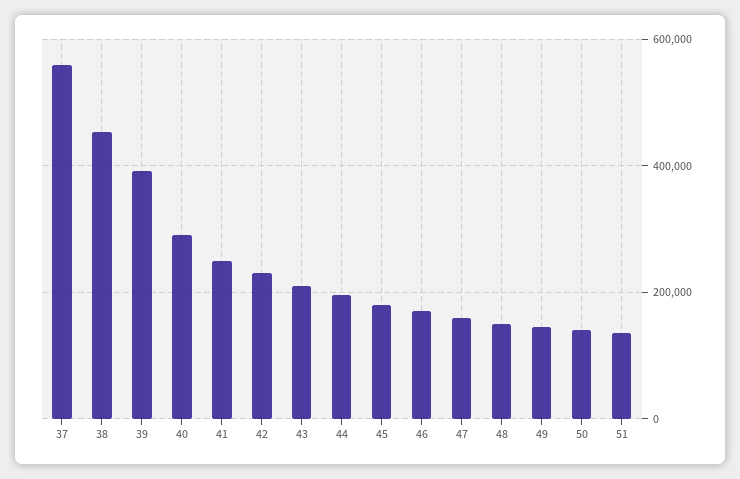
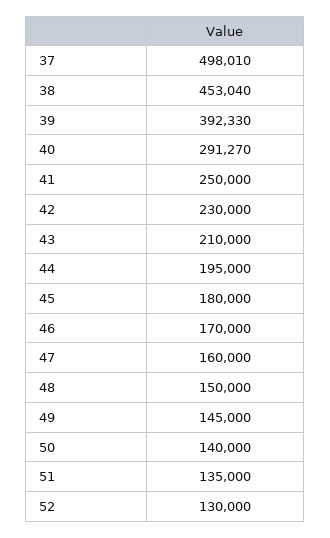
37: 560000 -> 498010
52: none -> 130000

